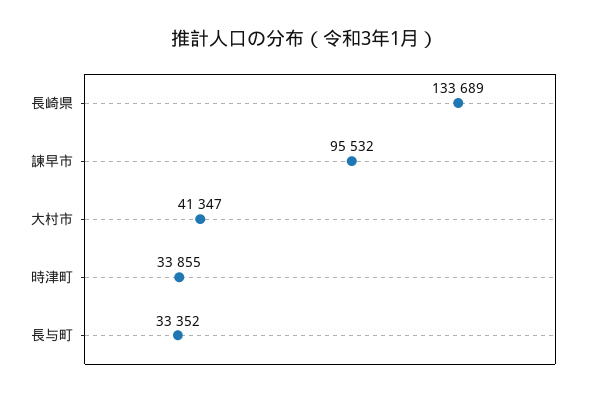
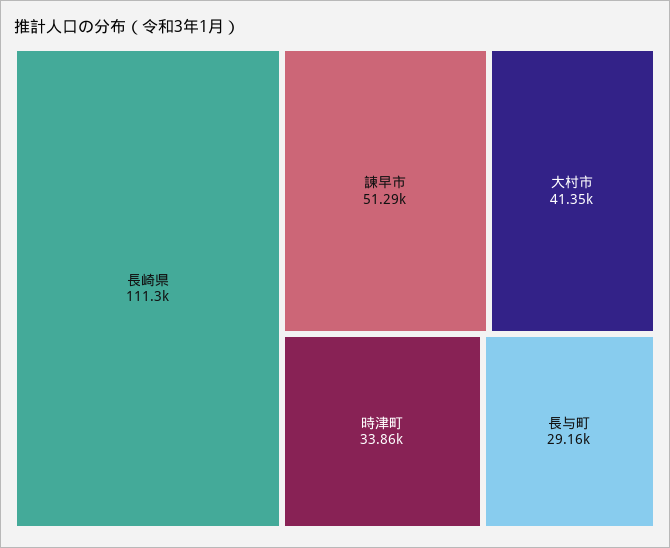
長崎県: 133689 -> 111300
諫早市: 95532 -> 51290
長与町: 33352 -> 29160

